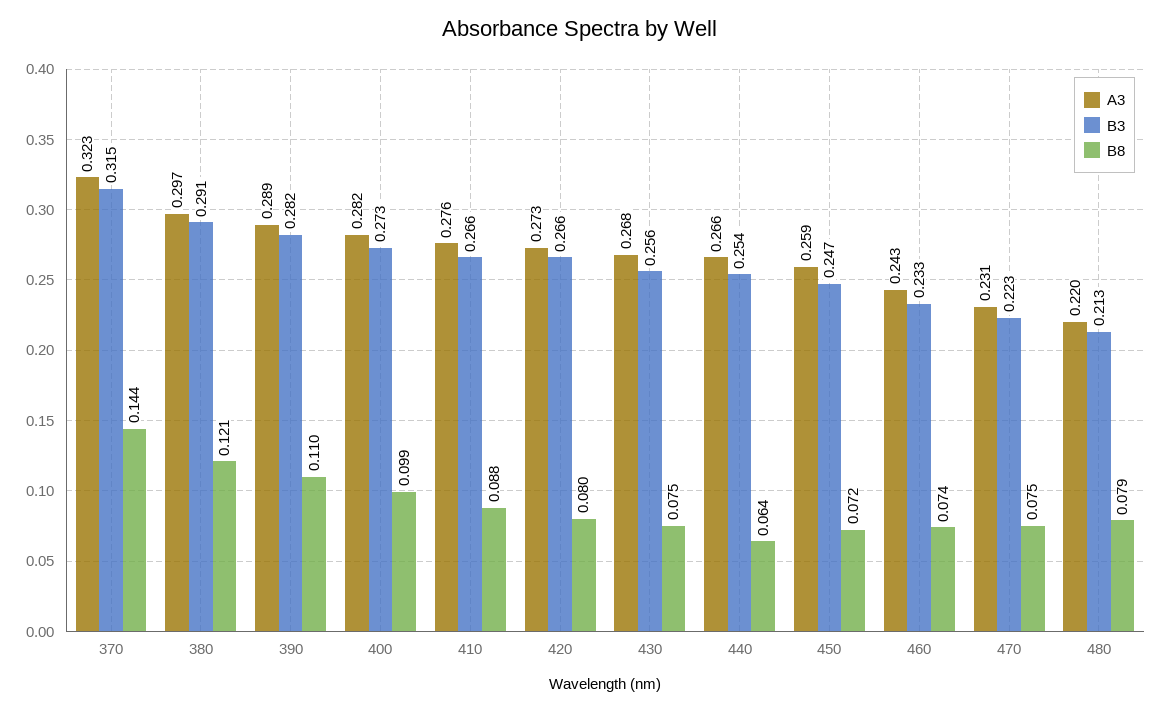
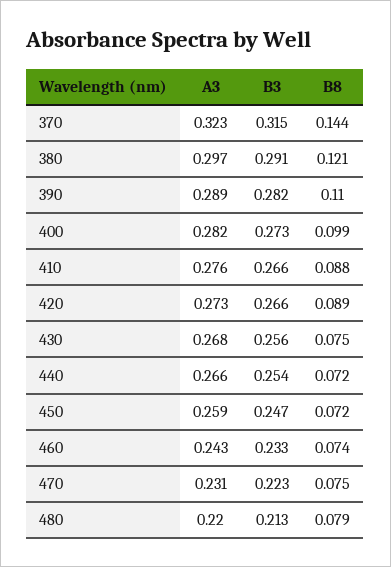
B8, 420: 0.08 -> 0.089
B8, 440: 0.064 -> 0.072

